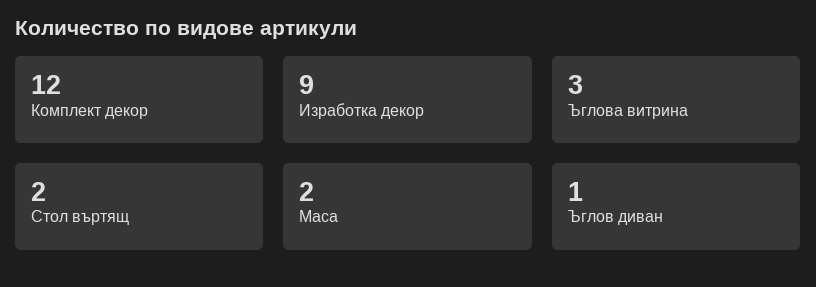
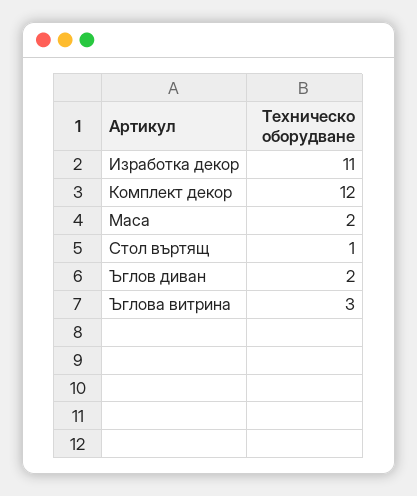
Изработка декор: 9 -> 11
Стол въртящ: 2 -> 1
Ъглов диван: 1 -> 2

